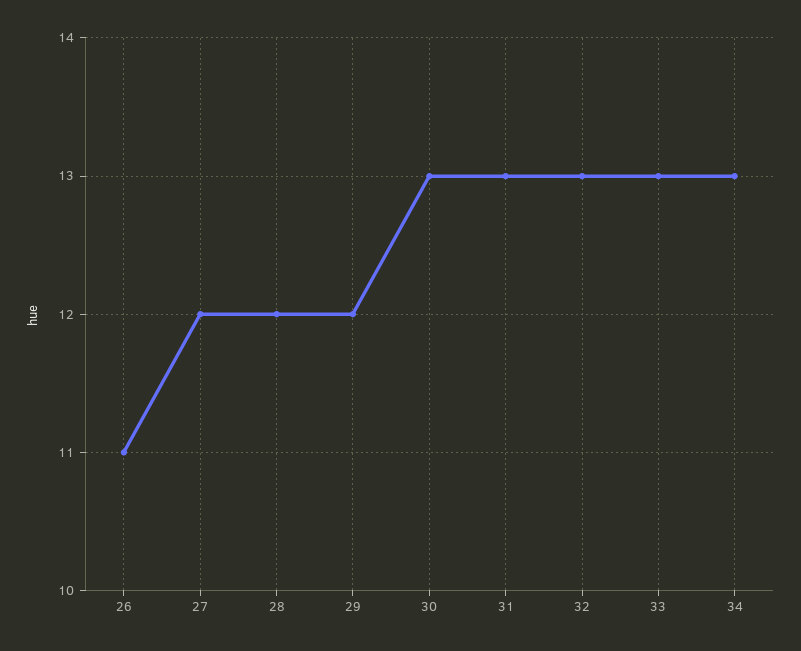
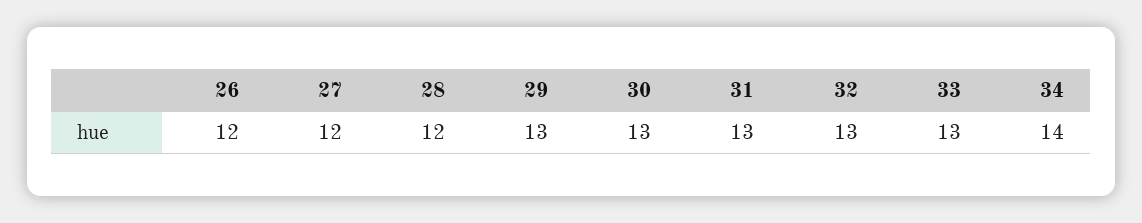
26: 11 -> 12
29: 12 -> 13
34: 13 -> 14

